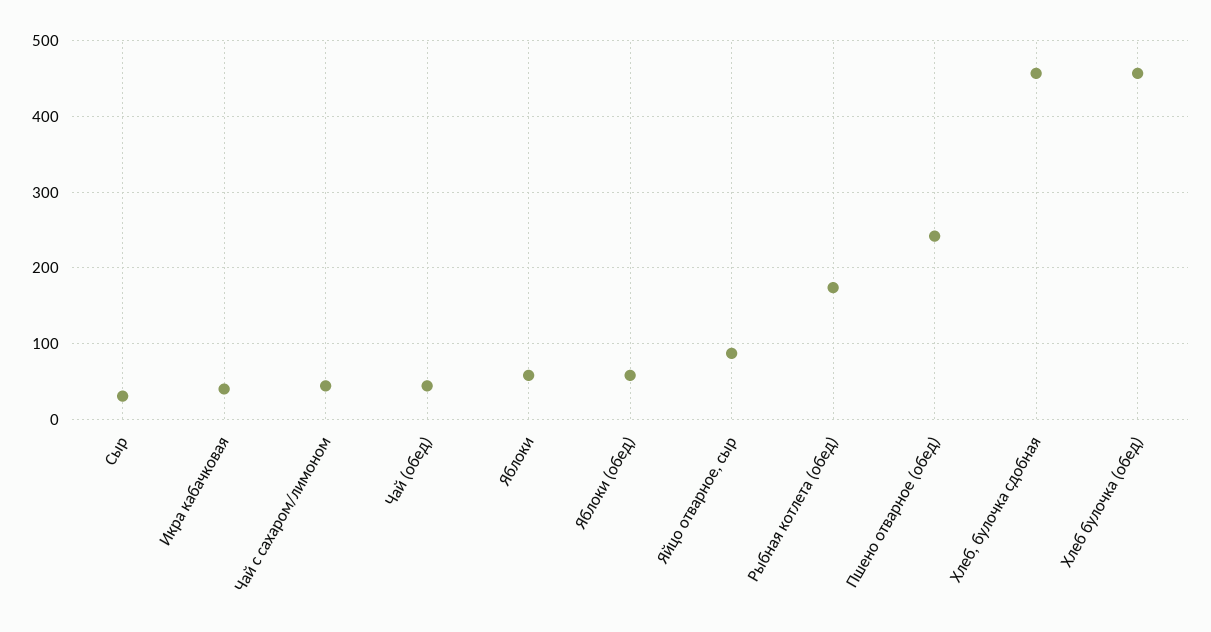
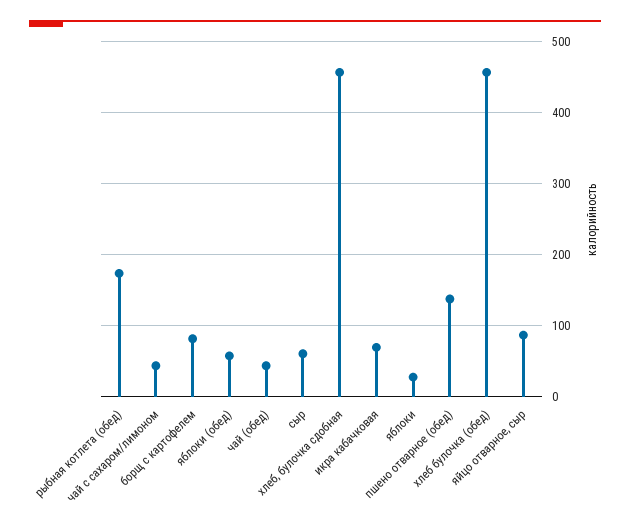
Сыр: 30 -> 60
Икра кабачковая: 40 -> 70
Яблоки: 60 -> 30
Пшено отварное (обед): 240 -> 140
борщ с картофелем: none -> 80

